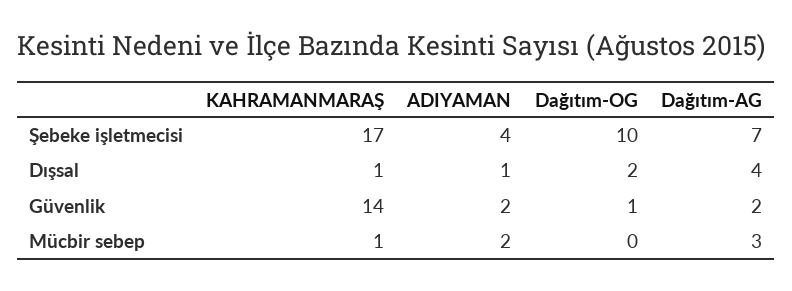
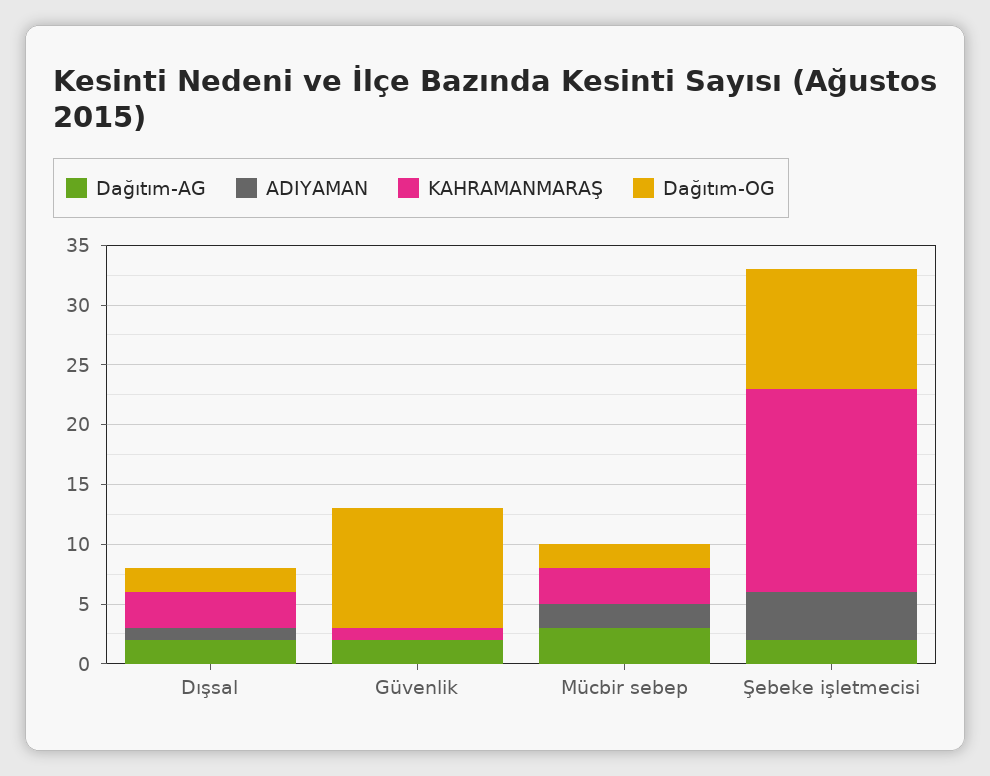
Dağıtım-AG, Şebeke işletmecisi: 7 -> 2
KAHRAMANMARAŞ, Dışsal: 1 -> 3
Dağıtım-AG, Dışsal: 4 -> 2
KAHRAMANMARAŞ, Güvenlik: 14 -> 1
ADIYAMAN, Güvenlik: 2 -> 0
Dağıtım-OG, Güvenlik: 1 -> 10
KAHRAMANMARAŞ, Mücbir sebep: 1 -> 3
Dağıtım-OG, Mücbir sebep: 0 -> 2

